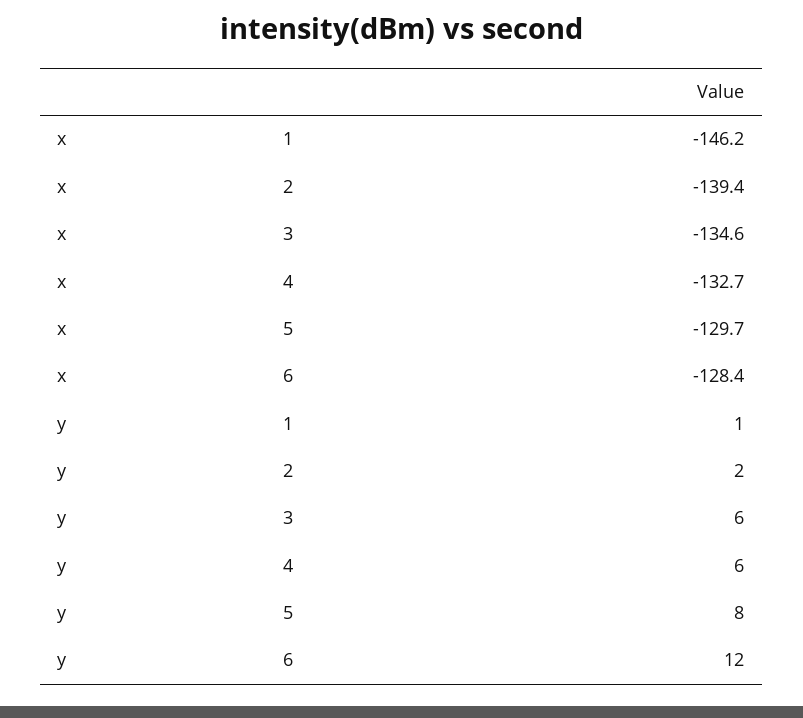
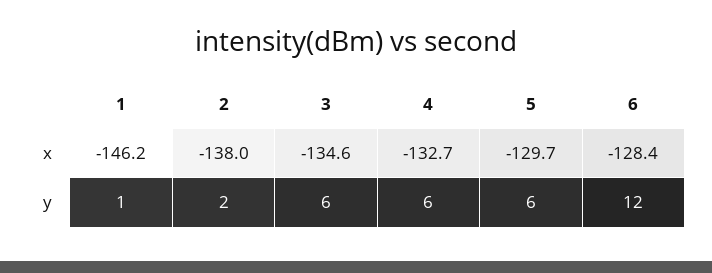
x, 2: -139.4 -> -138
y, 5: 8 -> 6

